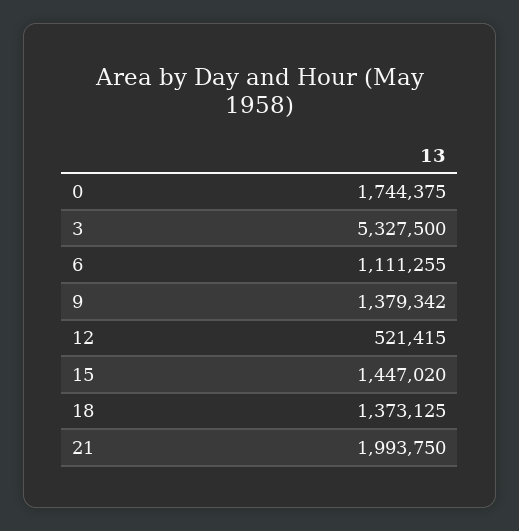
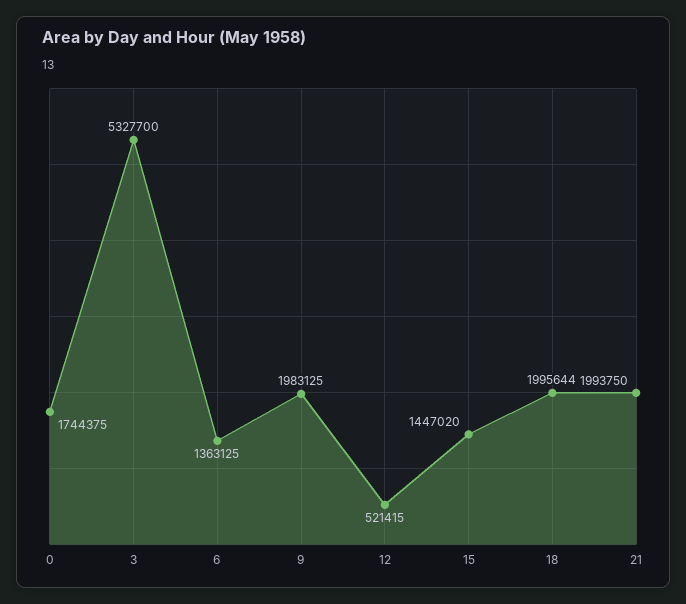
3: 5327500 -> 5327700
6: 1111255 -> 1363125
9: 1379342 -> 1983125
18: 1373125 -> 1995644

